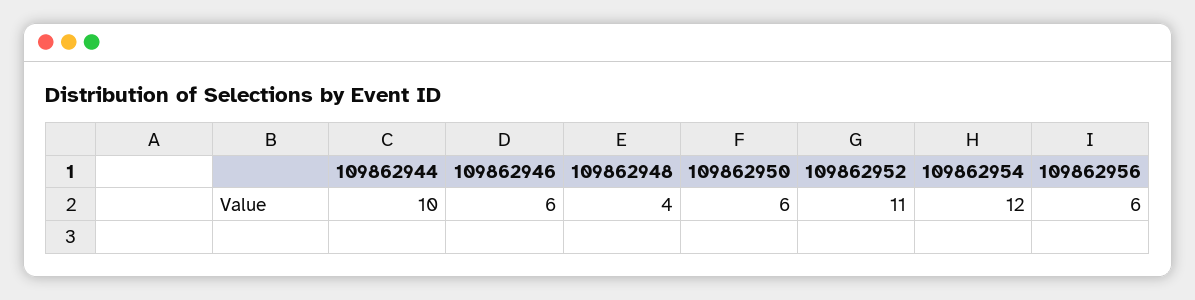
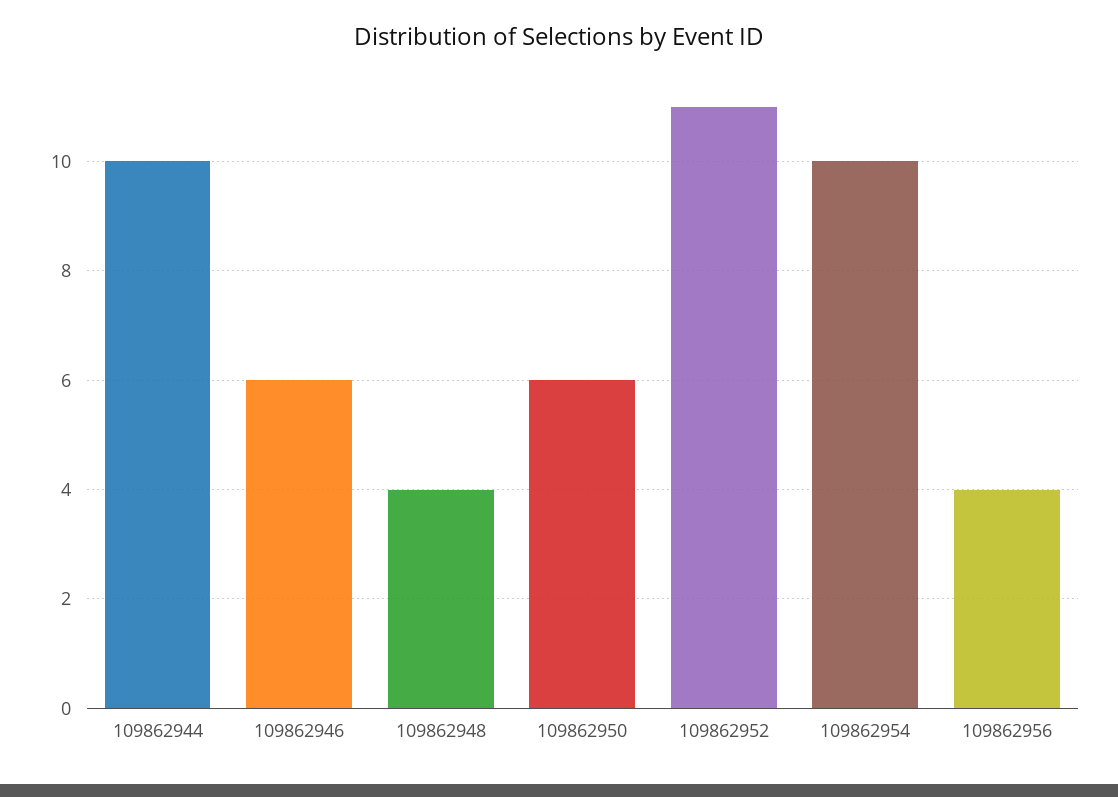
109862954: 12 -> 10
109862956: 6 -> 4

